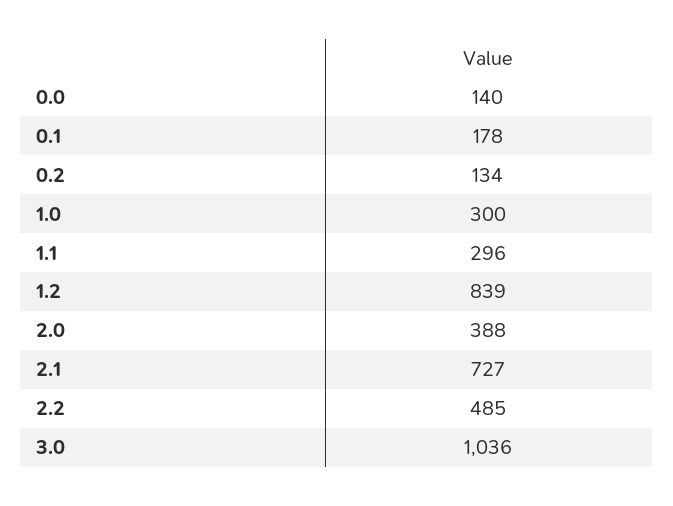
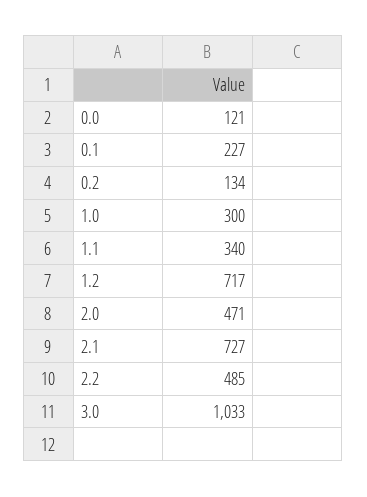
0.0: 140 -> 121
0.1: 178 -> 227
1.1: 296 -> 340
1.2: 839 -> 717
2.0: 388 -> 471
3.0: 1036 -> 1033

